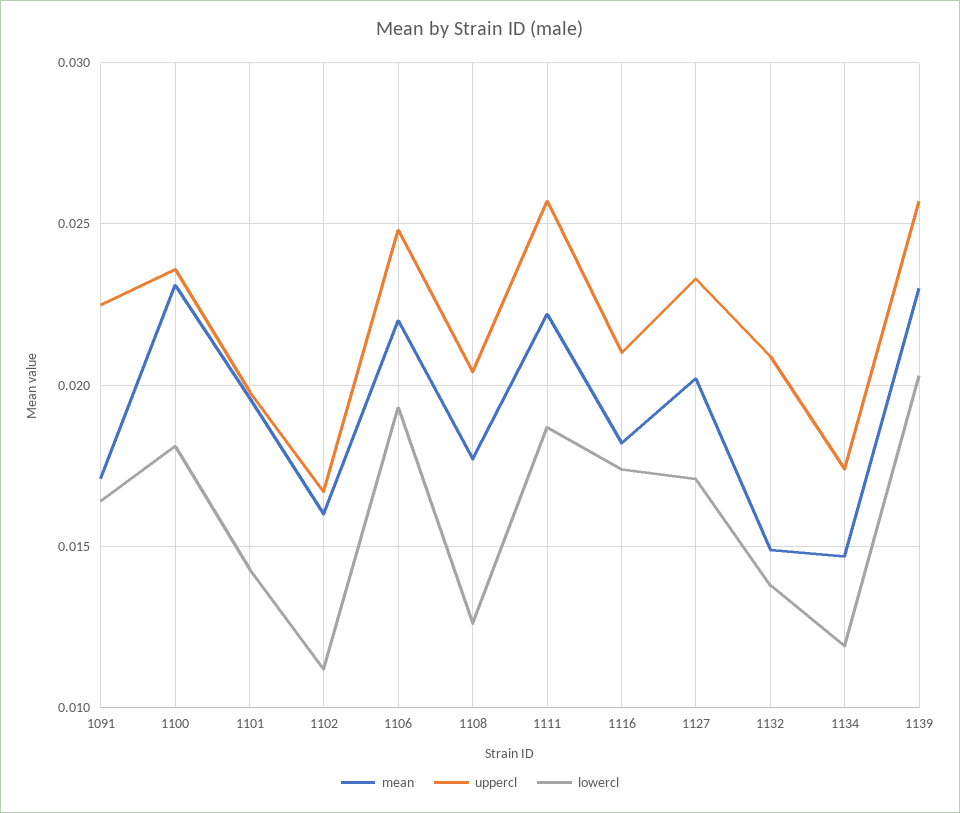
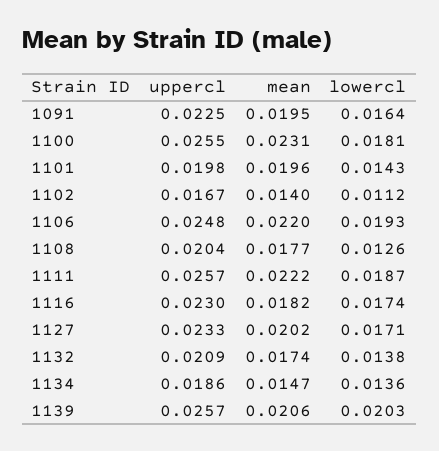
mean, 1091: 0.017 -> 0.0195
uppercl, 1100: 0.0235 -> 0.0255
mean, 1102: 0.016 -> 0.014
uppercl, 1116: 0.021 -> 0.023
mean, 1132: 0.015 -> 0.0174
uppercl, 1134: 0.0175 -> 0.0186
lowercl, 1134: 0.012 -> 0.0136
mean, 1139: 0.023 -> 0.0206

